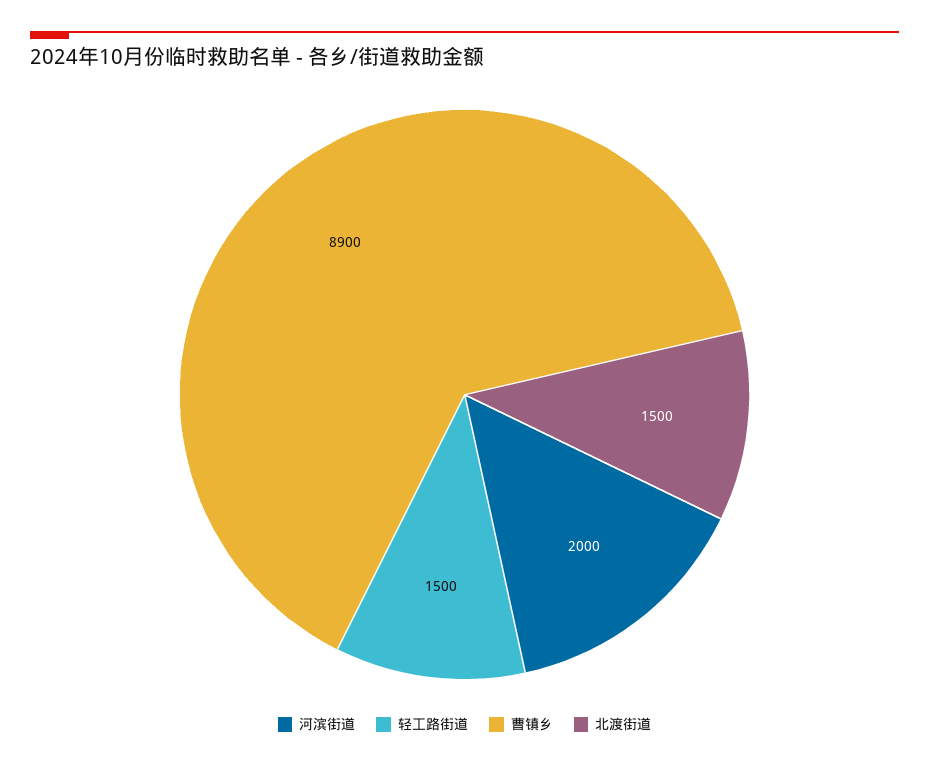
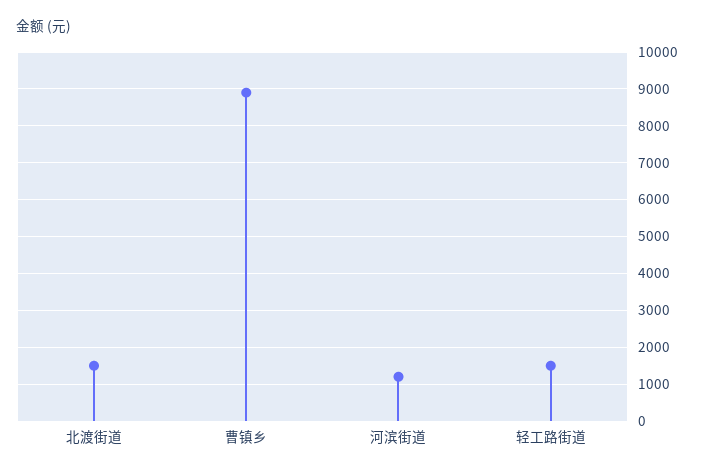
河滨街道: 2000 -> 1200

